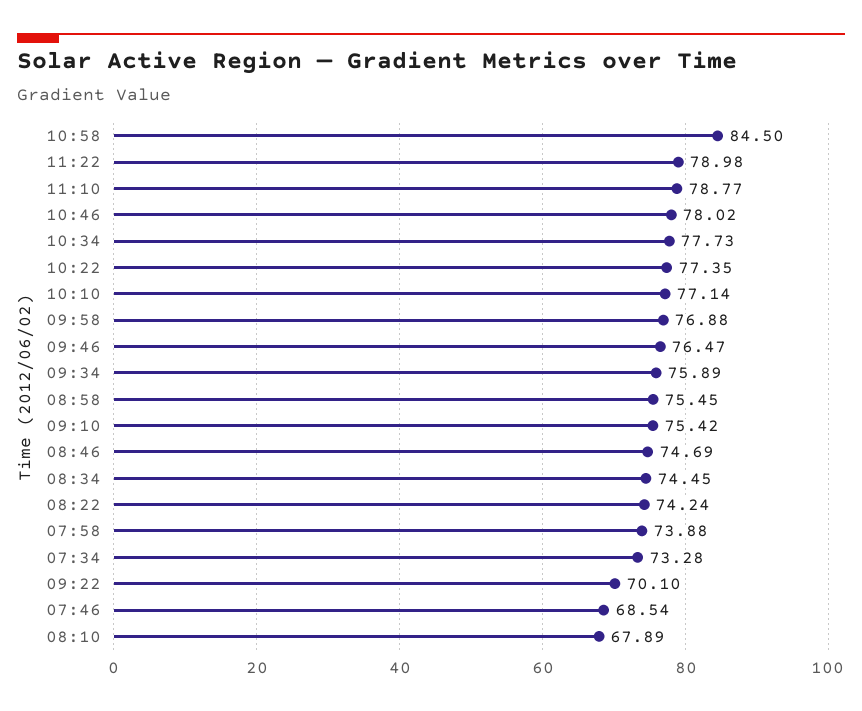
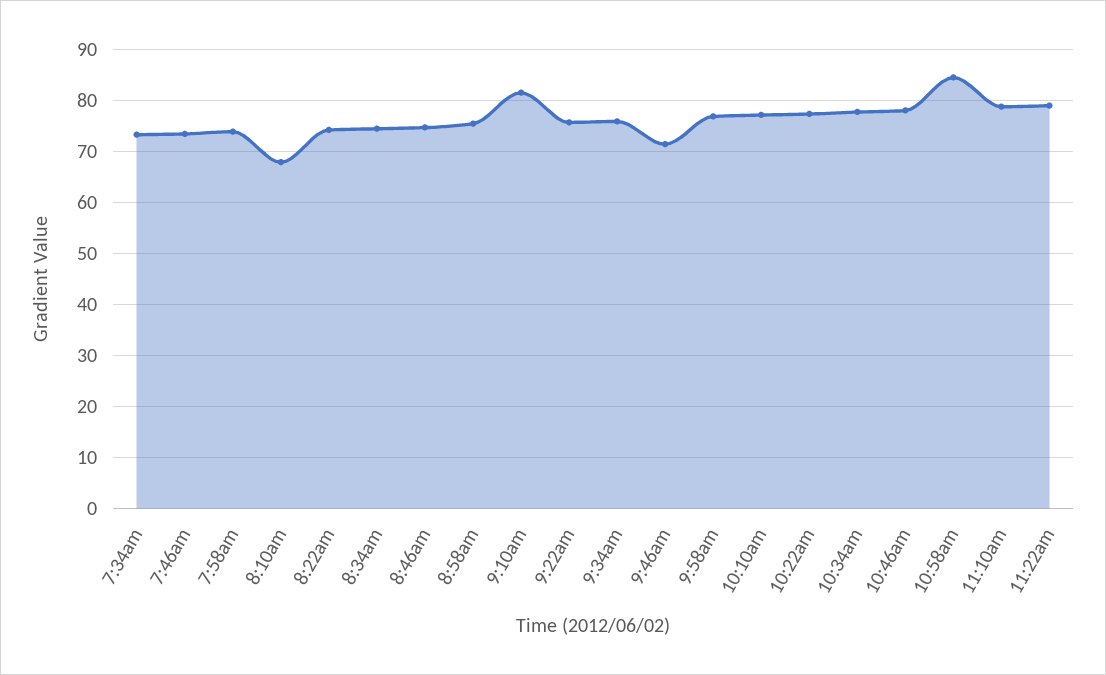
09:46: 76.47 -> 72
09:10: 75.42 -> 82
09:22: 70.1 -> 76
07:46: 68.54 -> 74

